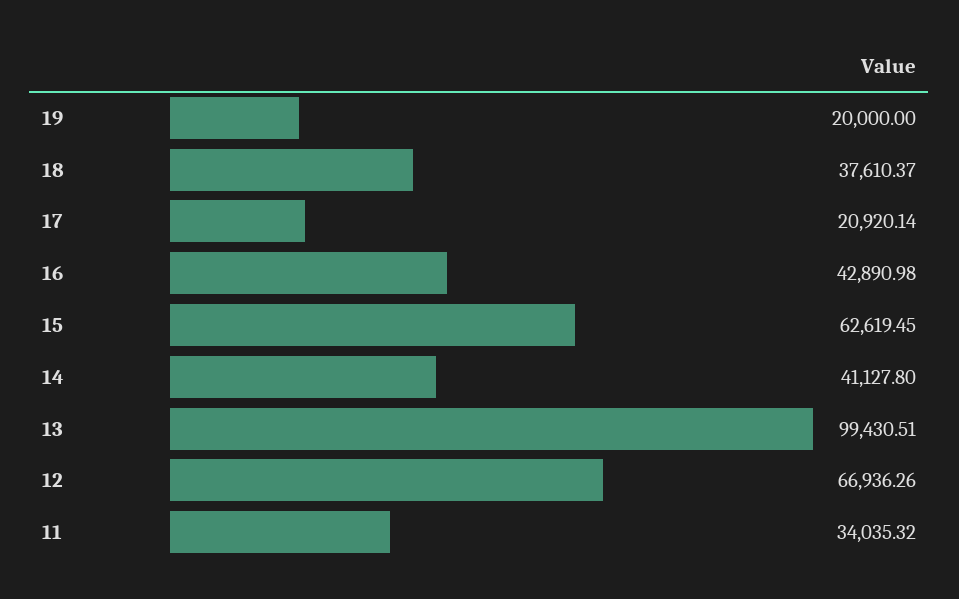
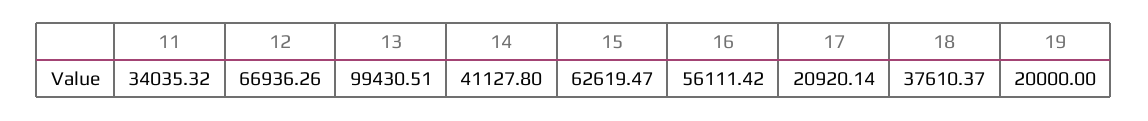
16: 42890.98 -> 56111.42
15: 62619.45 -> 62619.47

